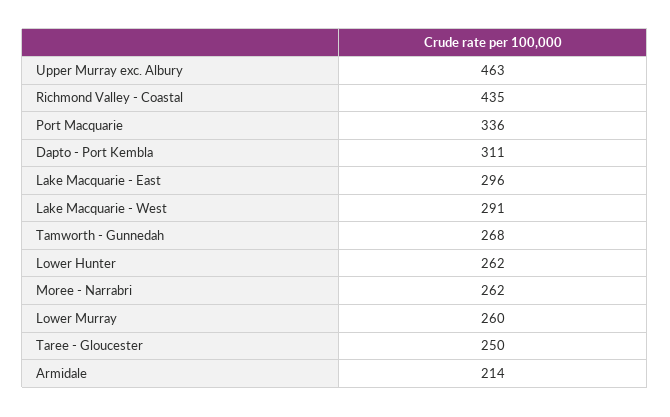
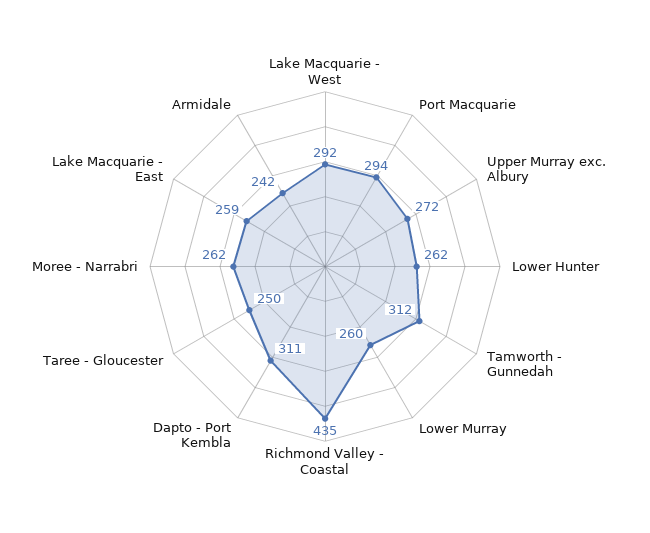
Upper Murray exc. Albury: 463 -> 272
Port Macquarie: 336 -> 294
Lake Macquarie - East: 296 -> 259
Lake Macquarie - West: 291 -> 292
Tamworth - Gunnedah: 268 -> 312
Armidale: 214 -> 242

